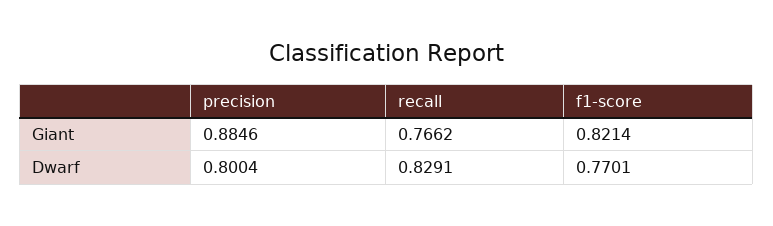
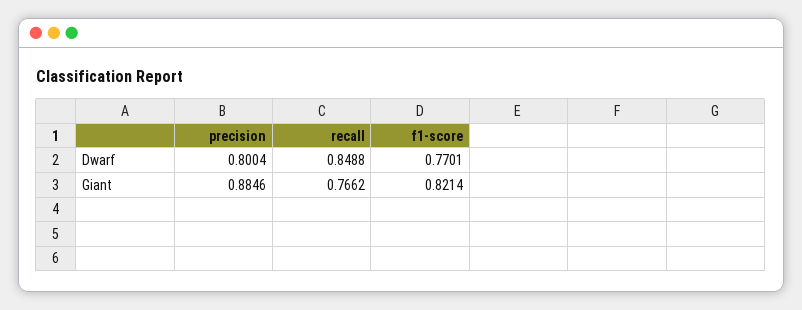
recall, Dwarf: 0.8291 -> 0.8488

